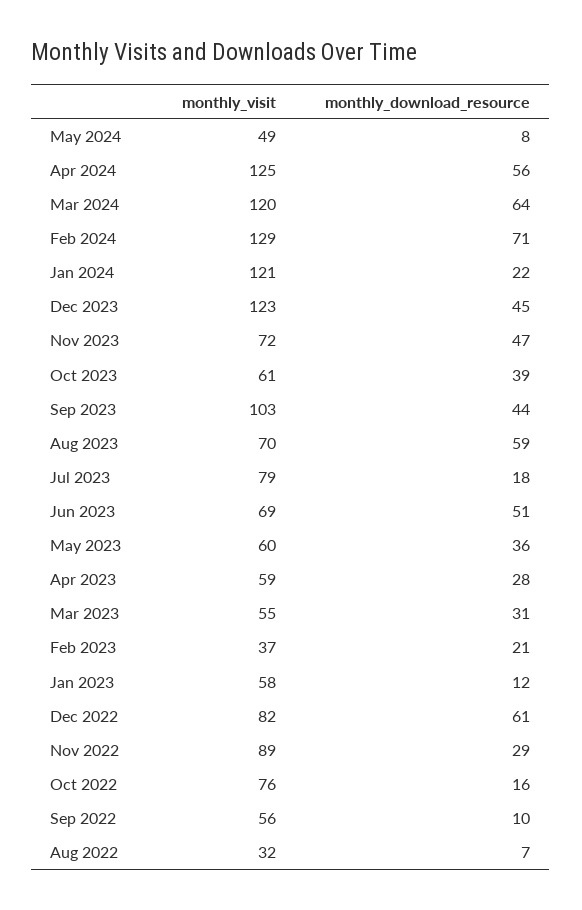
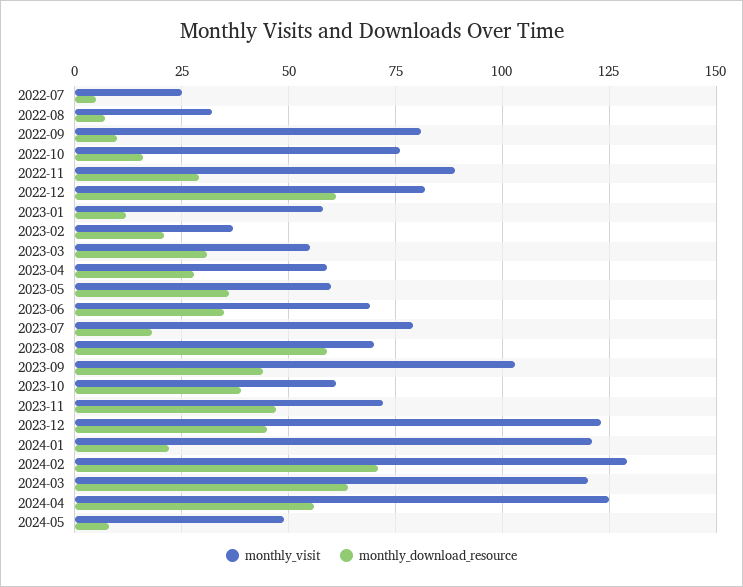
monthly_download_resource, Jun 2023: 51 -> 35
monthly_visit, Sep 2022: 56 -> 80
monthly_visit, 2022-07: none -> 25
monthly_download_resource, 2022-07: none -> 5

